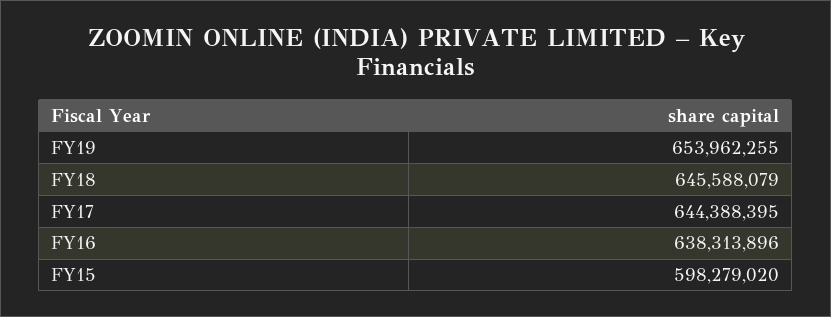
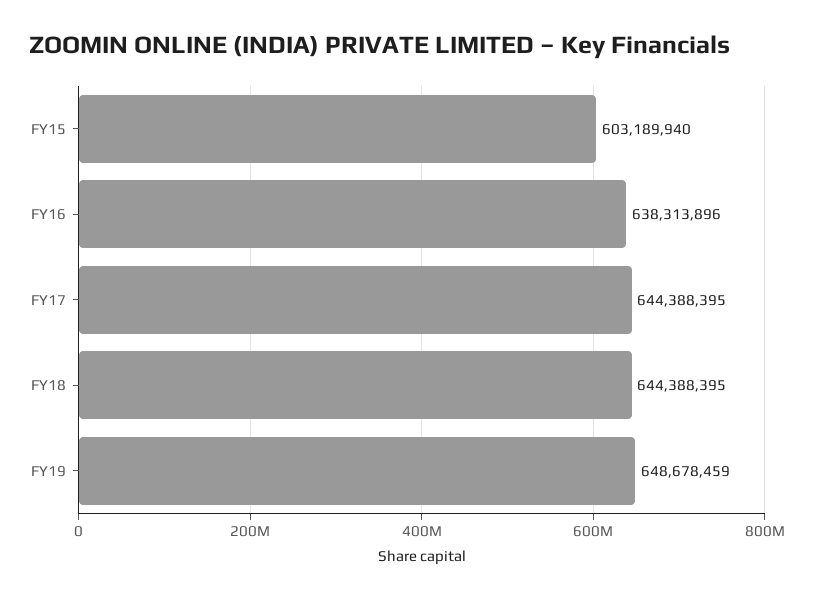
FY19: 653962255 -> 648678459
FY18: 645588079 -> 644388395
FY15: 598279020 -> 603189940

